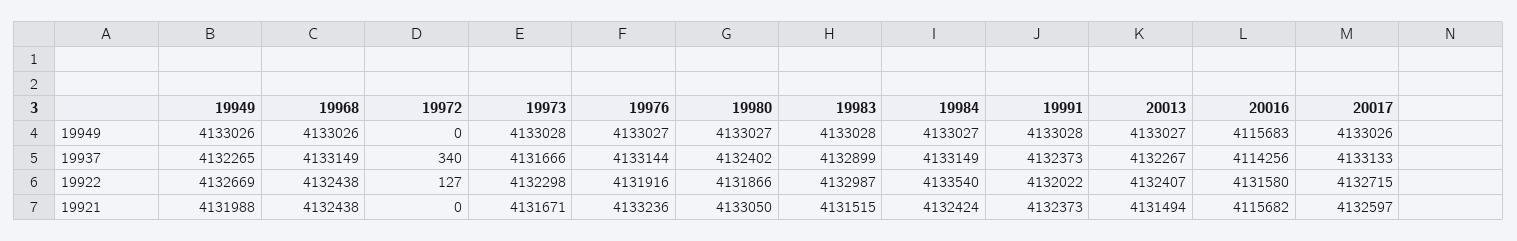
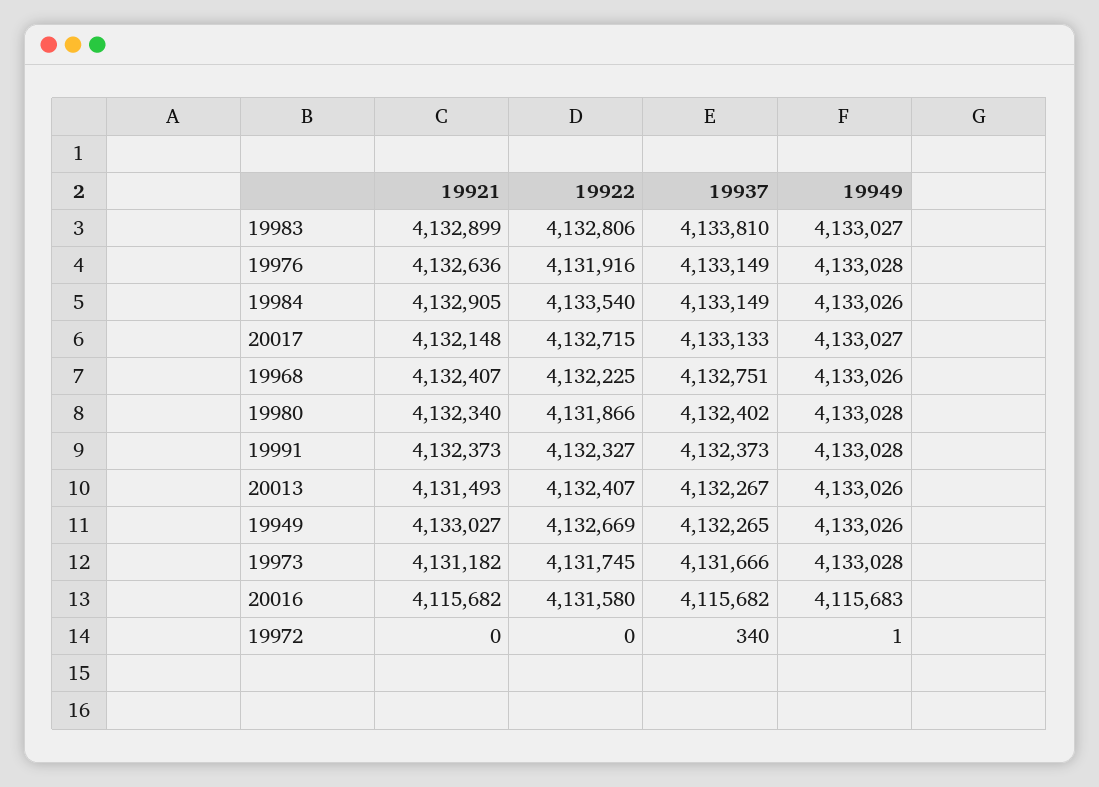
19972, 19949: 0 -> 1
19976, 19949: 4133027 -> 4133028
19980, 19949: 4133027 -> 4133028
19983, 19949: 4133028 -> 4133027
19984, 19949: 4133027 -> 4133026
20013, 19949: 4133027 -> 4133026
20017, 19949: 4133026 -> 4133027
19968, 19937: 4133149 -> 4132751
19976, 19937: 4133144 -> 4133149
19983, 19937: 4132899 -> 4133810
20016, 19937: 4114256 -> 4115682
19968, 19922: 4132438 -> 4132225
19972, 19922: 127 -> 0
19973, 19922: 4132298 -> 4131745
19983, 19922: 4132987 -> 4132806
19991, 19922: 4132022 -> 4132327
19949, 19921: 4131988 -> 4133027
19968, 19921: 4132438 -> 4132407
19973, 19921: 4131671 -> 4131182
19976, 19921: 4133236 -> 4132636
19980, 19921: 4133050 -> 4132340
19983, 19921: 4131515 -> 4132899
19984, 19921: 4132424 -> 4132905
20013, 19921: 4131494 -> 4131493
20017, 19921: 4132597 -> 4132148

